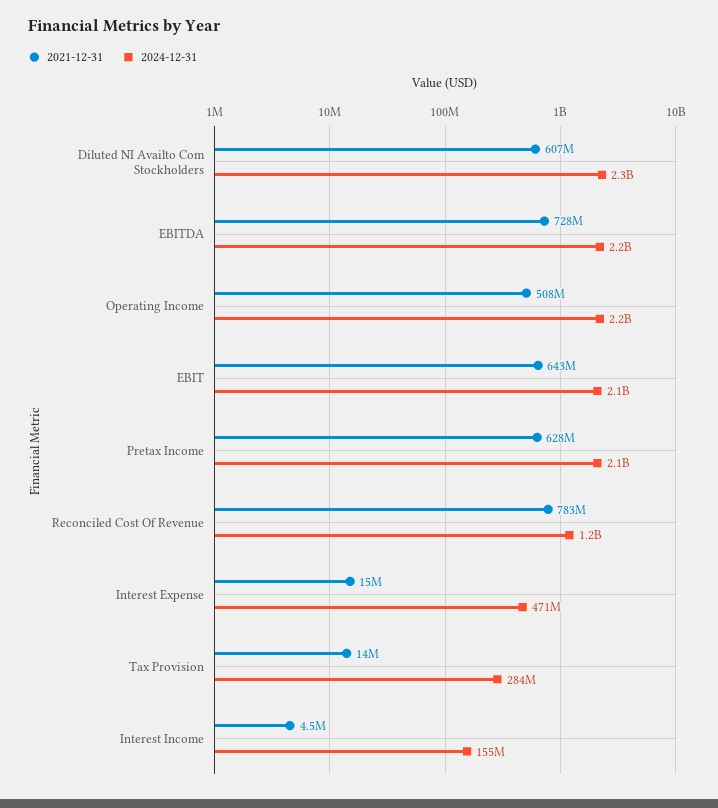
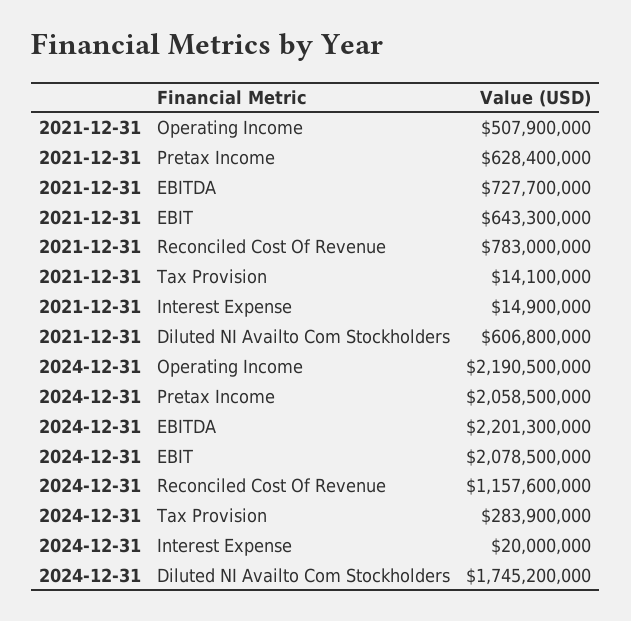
2024-12-31, Diluted NI Availto Com Stockholders: 2300000000 -> 1745200000
2024-12-31, Interest Expense: 471000000 -> 20000000
2021-12-31, Interest Income: 4500000 -> none
2024-12-31, Interest Income: 155000000 -> none

